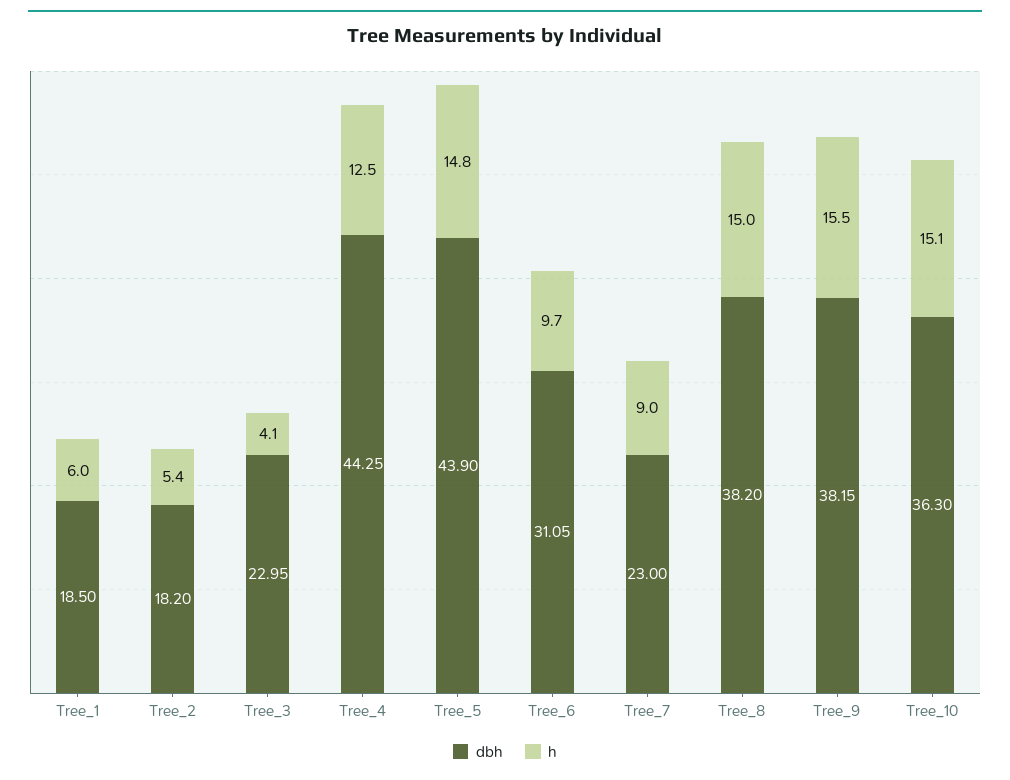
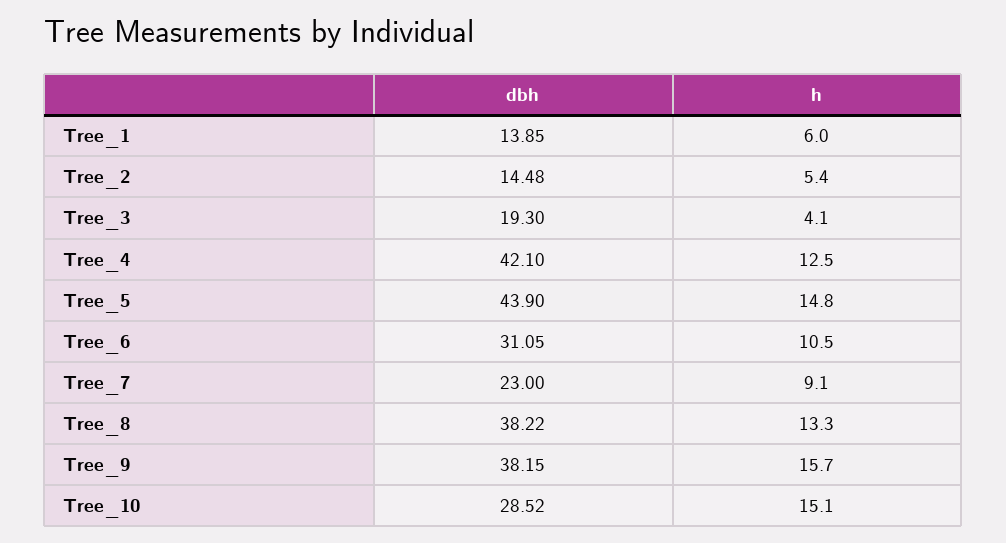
dbh, Tree_1: 18.5 -> 13.85
dbh, Tree_2: 18.2 -> 14.48
dbh, Tree_3: 22.95 -> 19.3
dbh, Tree_4: 44.25 -> 42.1
h, Tree_6: 9.7 -> 10.5
h, Tree_7: 9 -> 9.1
dbh, Tree_8: 38.2 -> 38.22
h, Tree_8: 15 -> 13.3
h, Tree_9: 15.5 -> 15.7
dbh, Tree_10: 36.3 -> 28.52

